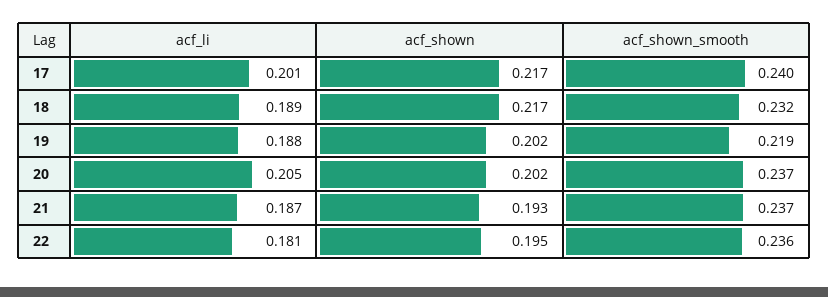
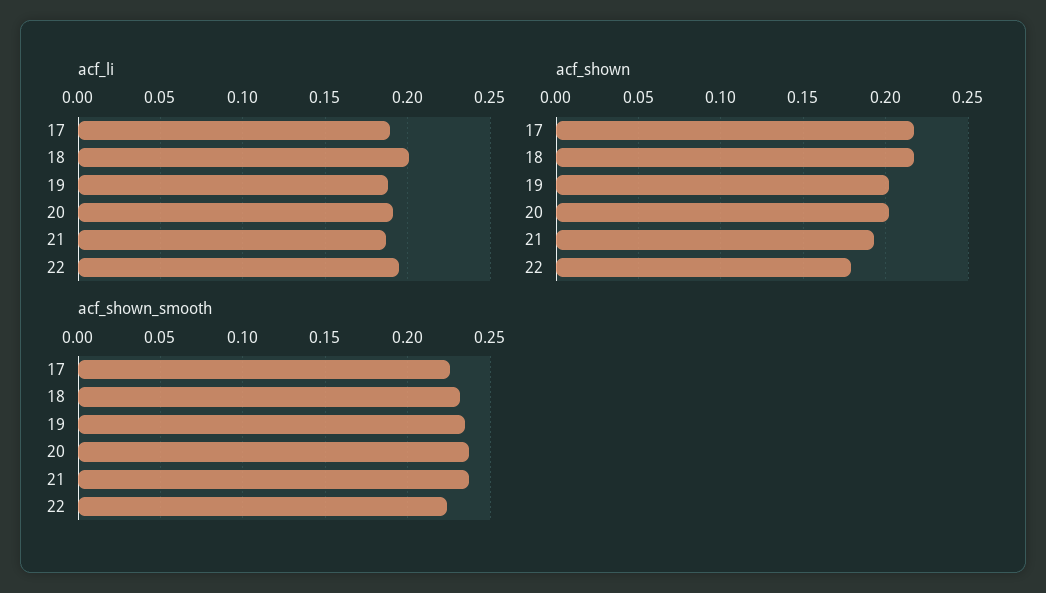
acf_li, 17: 0.201 -> 0.19
acf_shown_smooth, 17: 0.24 -> 0.225
acf_li, 18: 0.189 -> 0.2
acf_shown_smooth, 19: 0.219 -> 0.235
acf_li, 20: 0.205 -> 0.19
acf_li, 22: 0.181 -> 0.195
acf_shown, 22: 0.195 -> 0.18
acf_shown_smooth, 22: 0.236 -> 0.225

